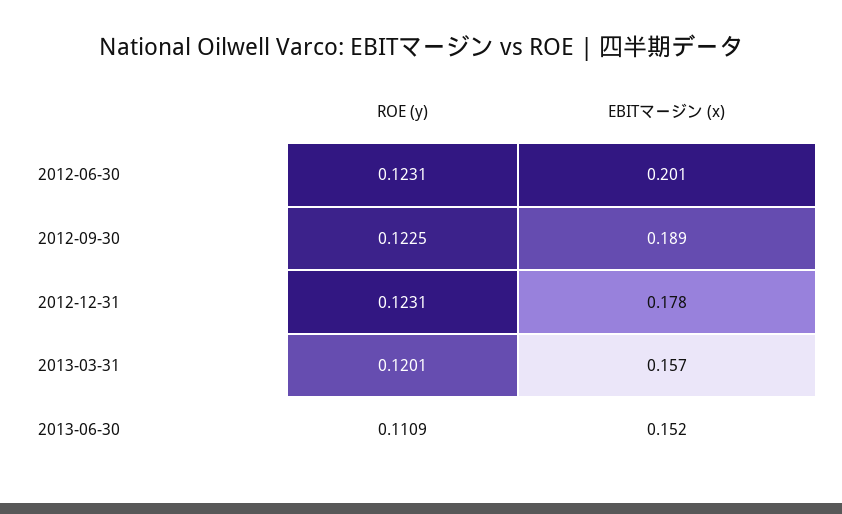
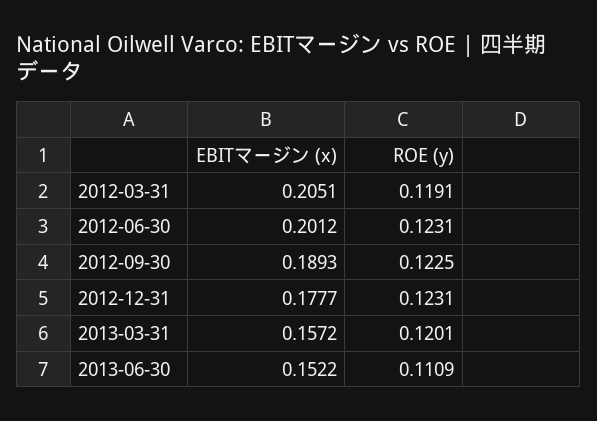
EBITマージン (x), 2012-03-31: none -> 0.2051
ROE (y), 2012-03-31: none -> 0.1191

